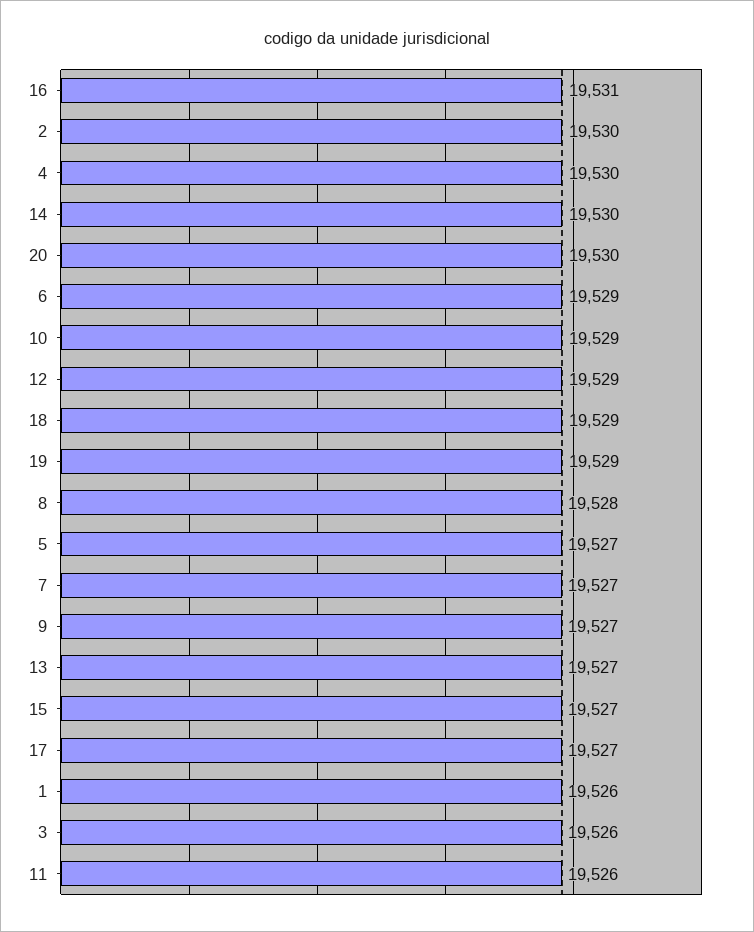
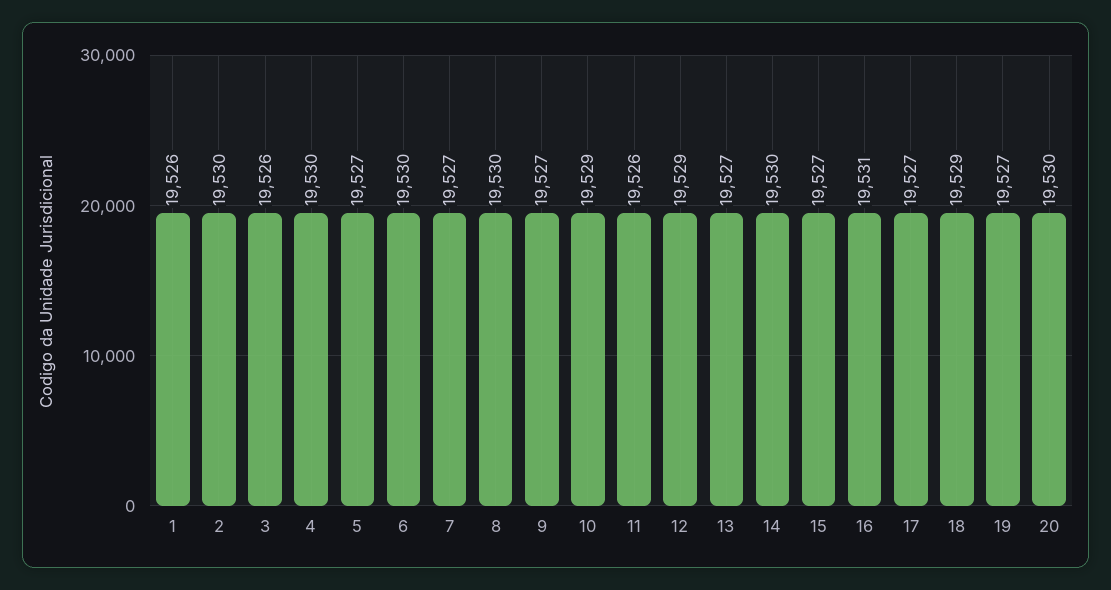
6: 19529 -> 19530
19: 19529 -> 19527
8: 19528 -> 19530

